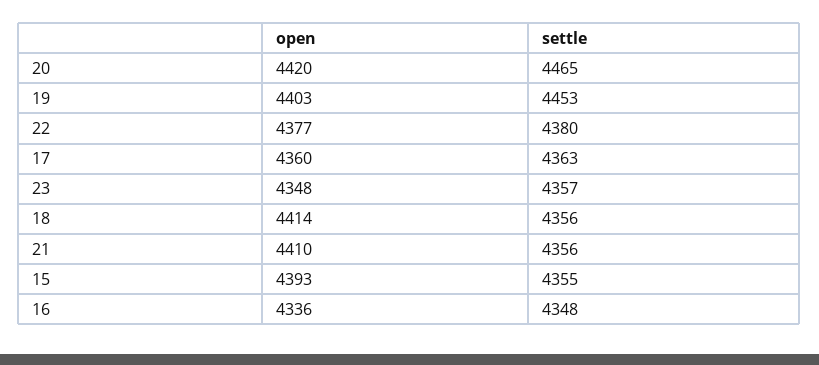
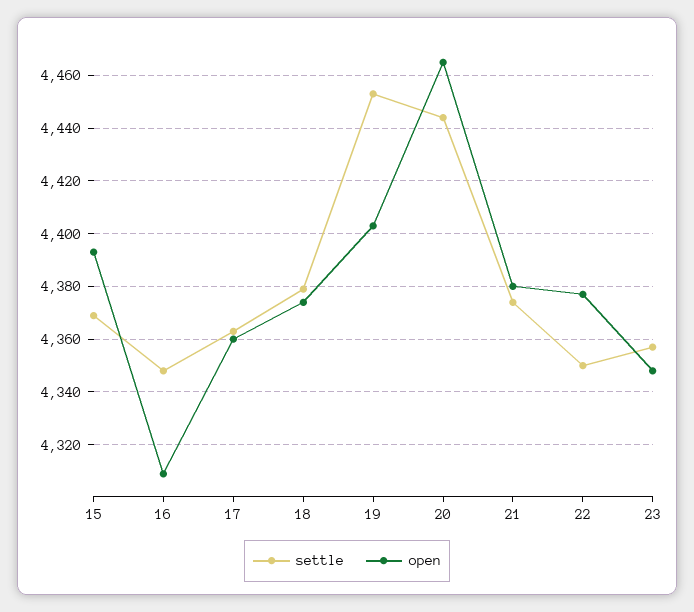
open, 20: 4420 -> 4465
settle, 20: 4465 -> 4445
settle, 22: 4380 -> 4350
open, 18: 4414 -> 4375
settle, 18: 4356 -> 4380
open, 21: 4410 -> 4380
settle, 21: 4356 -> 4375
settle, 15: 4355 -> 4370
open, 16: 4336 -> 4310

